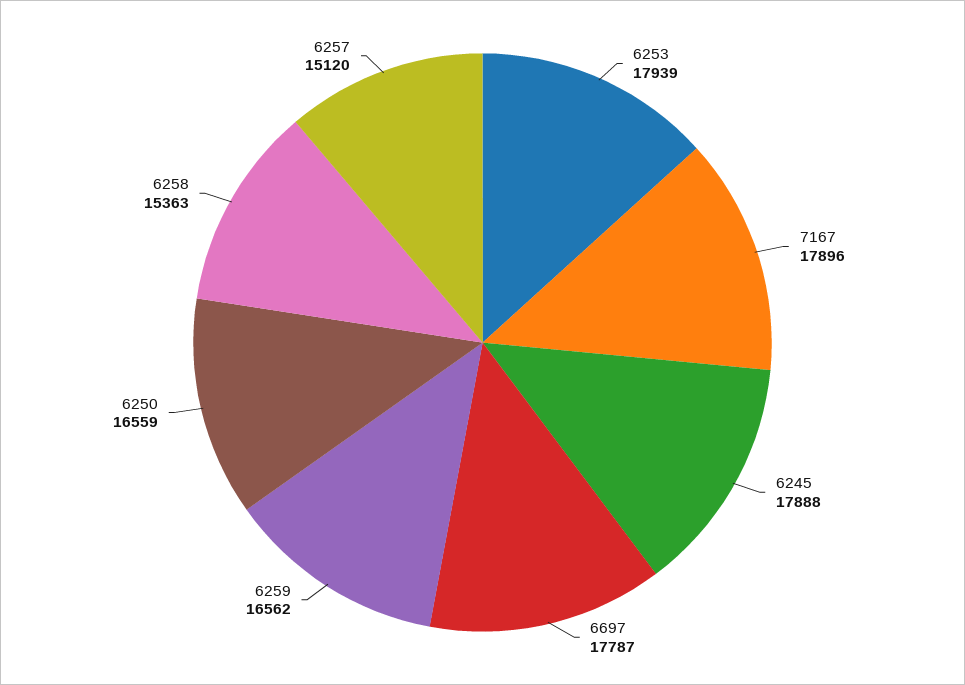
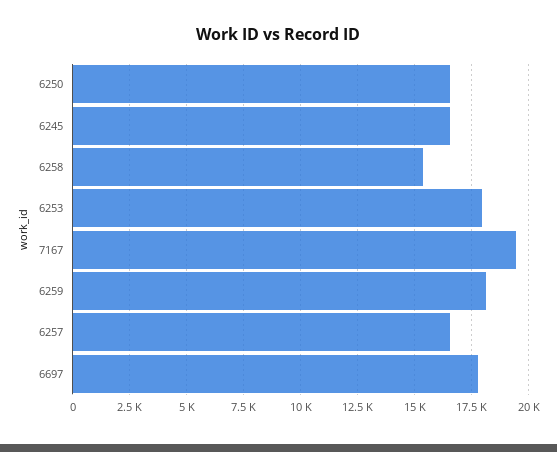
7167: 17896 -> 19500
6245: 17888 -> 16500
6259: 16562 -> 18000
6257: 15120 -> 16500

